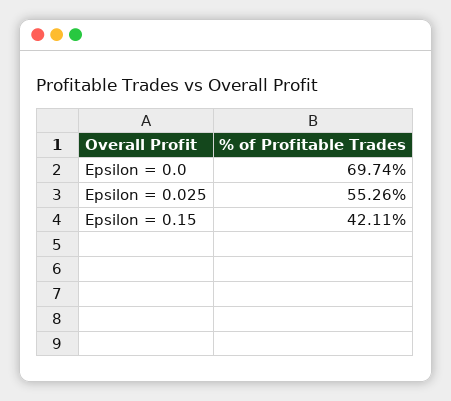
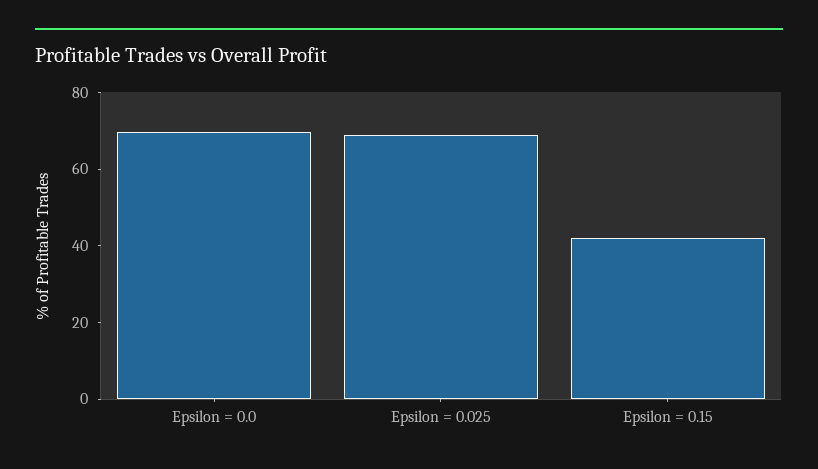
Epsilon = 0.025: 55.26 -> 70

